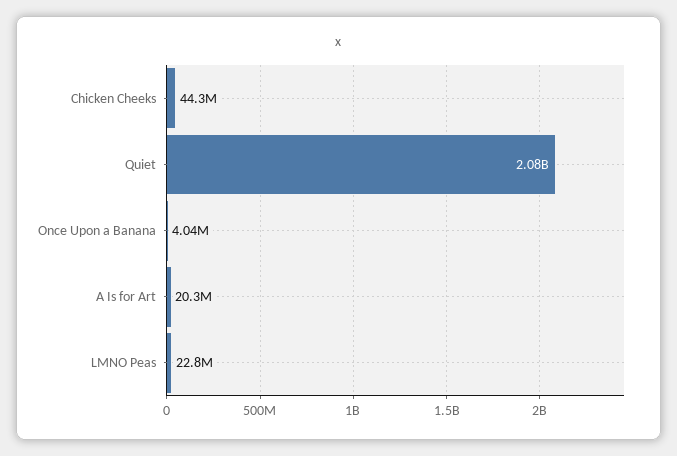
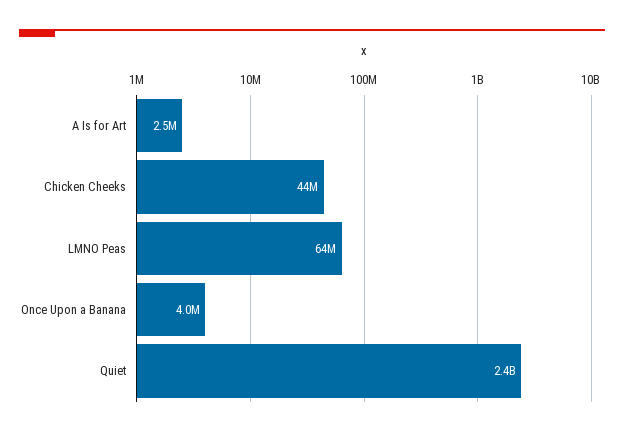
Quiet: 2080000000 -> 2400000000
A Is for Art: 20300000 -> 2500000
LMNO Peas: 22800000 -> 64000000

